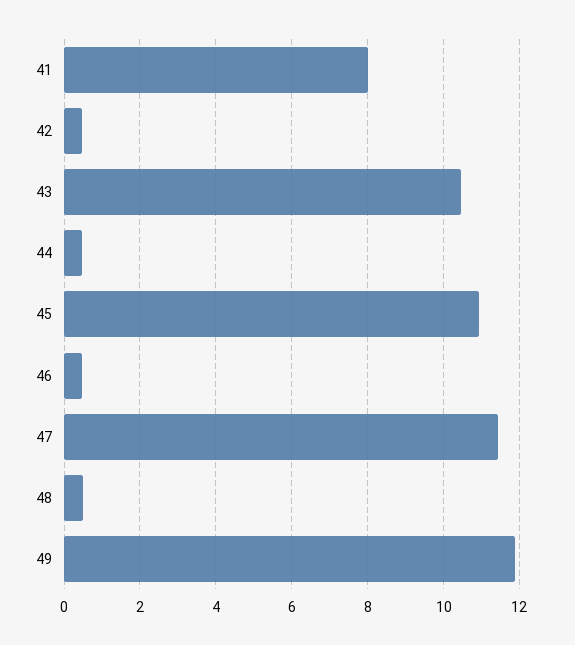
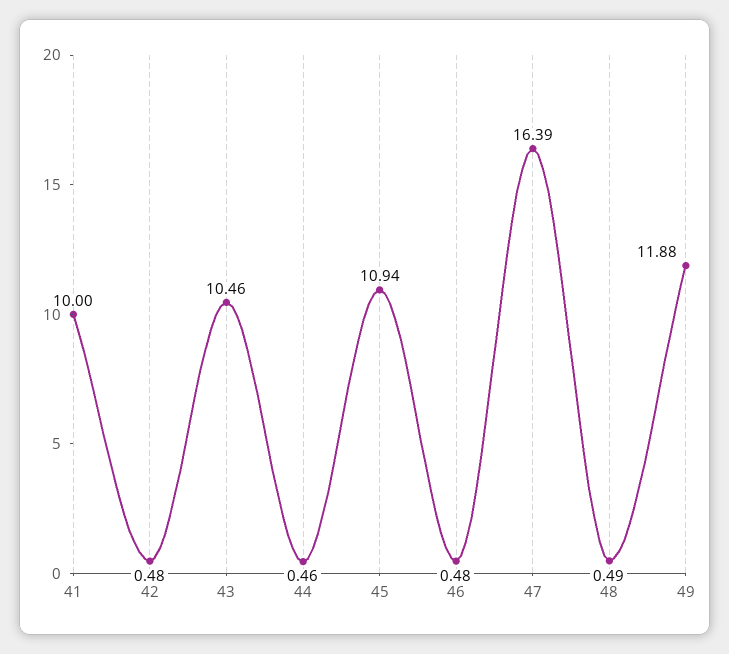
41: 8 -> 10
47: 11.4 -> 16.39

